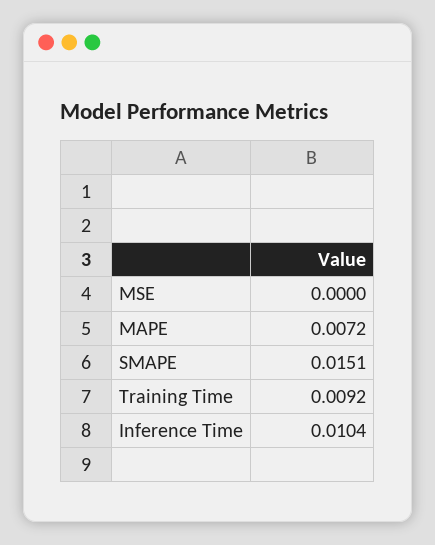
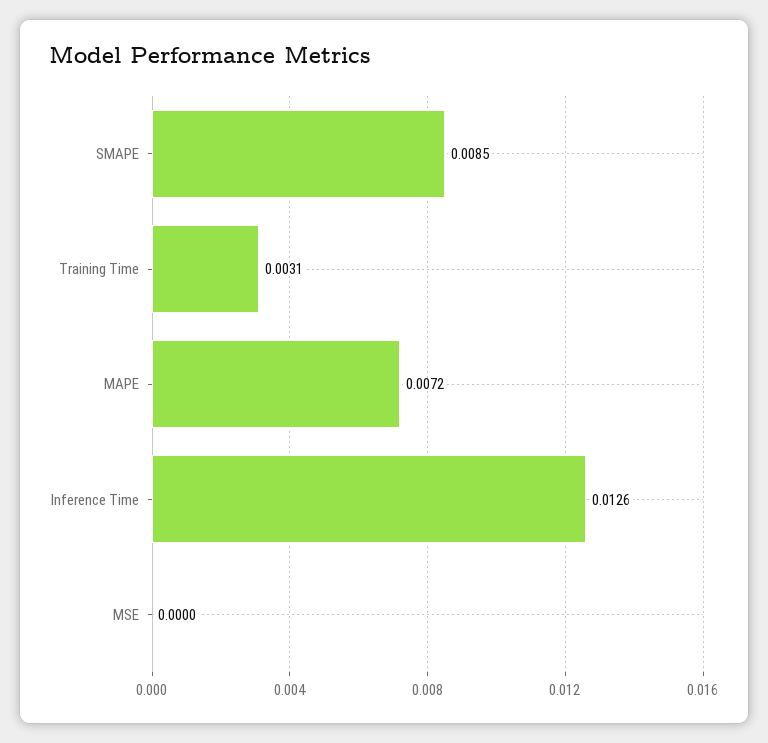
SMAPE: 0.0151 -> 0.0085
Training Time: 0.0092 -> 0.0031
Inference Time: 0.0104 -> 0.0126

